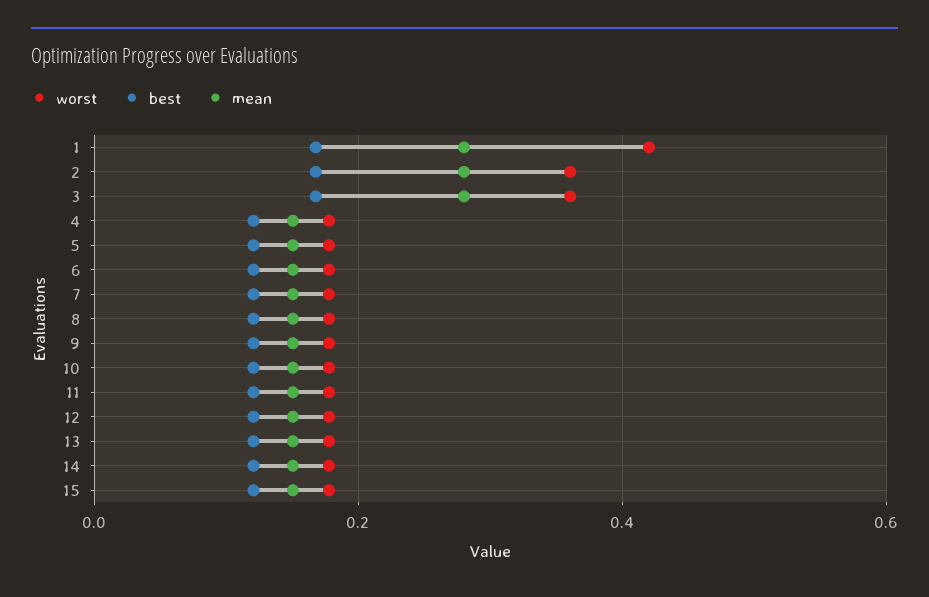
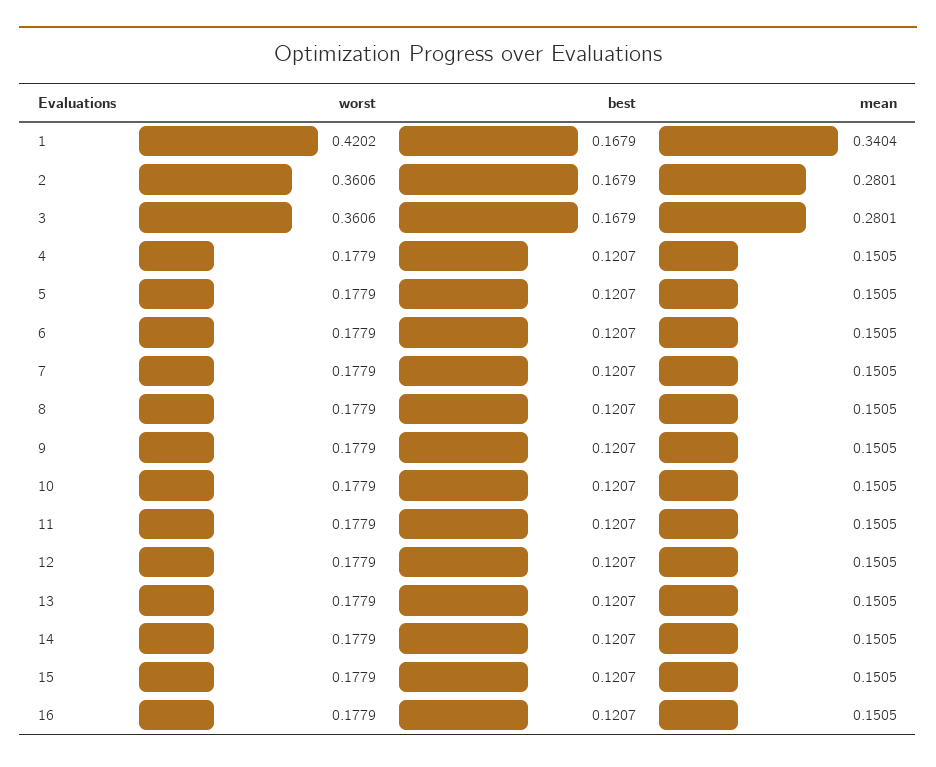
mean, 1: 0.28 -> 0.3404
worst, 16: none -> 0.1779
best, 16: none -> 0.1207
mean, 16: none -> 0.1505

